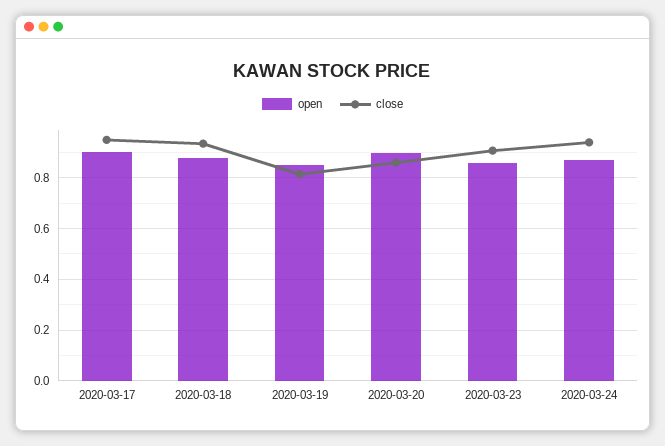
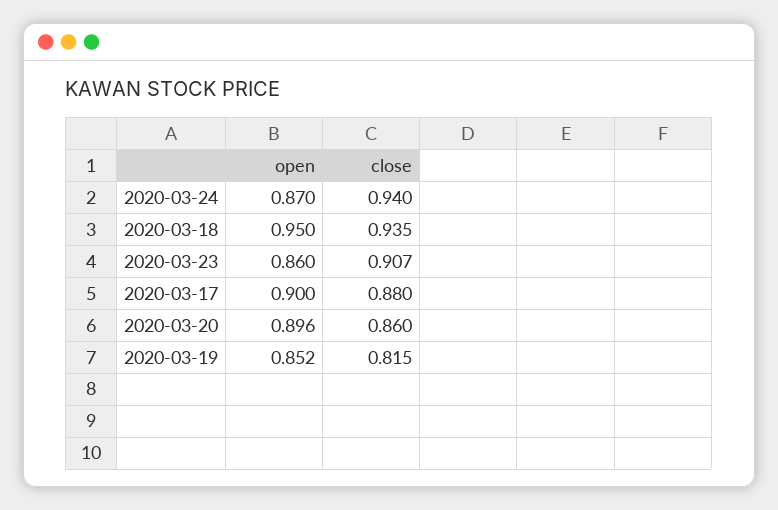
close, 2020-03-17: 0.95 -> 0.88
open, 2020-03-18: 0.875 -> 0.95

